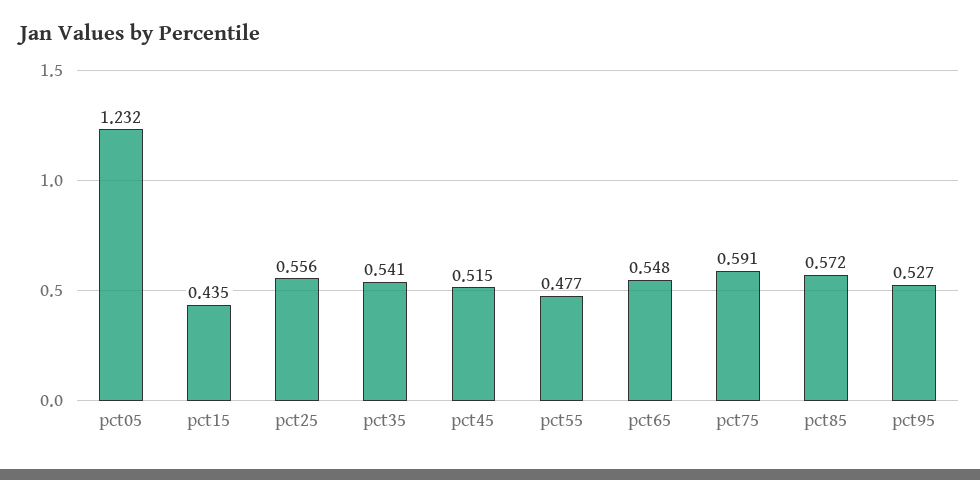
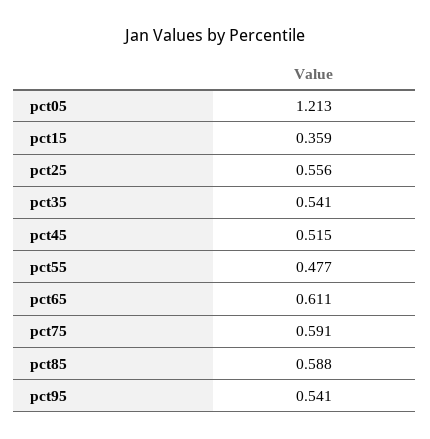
pct05: 1.232 -> 1.213
pct15: 0.435 -> 0.359
pct65: 0.548 -> 0.611
pct85: 0.572 -> 0.588
pct95: 0.527 -> 0.541

